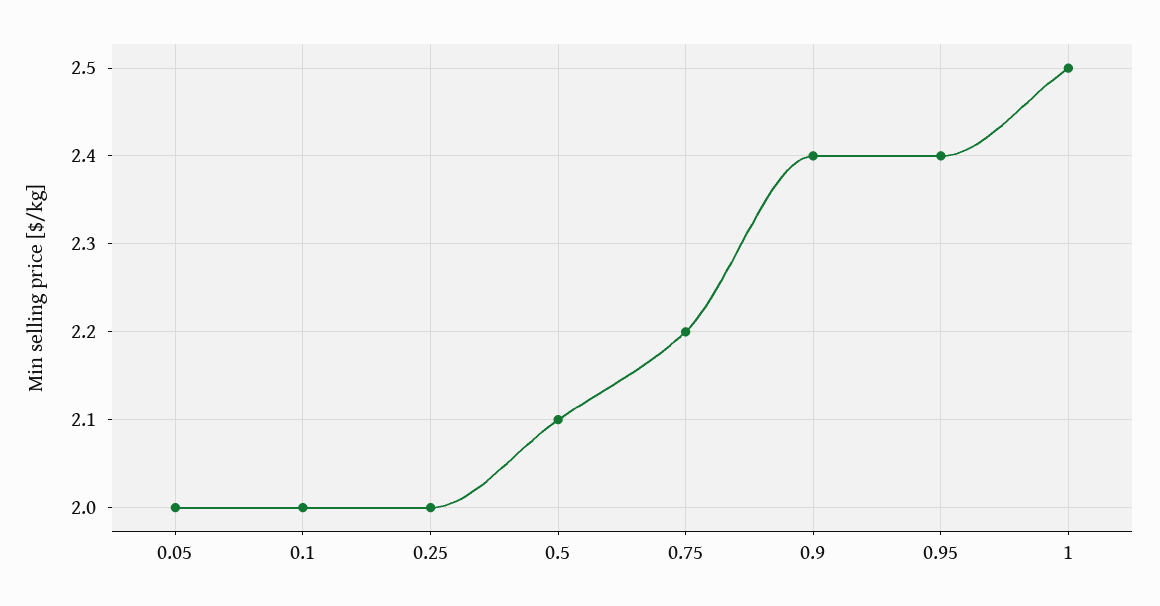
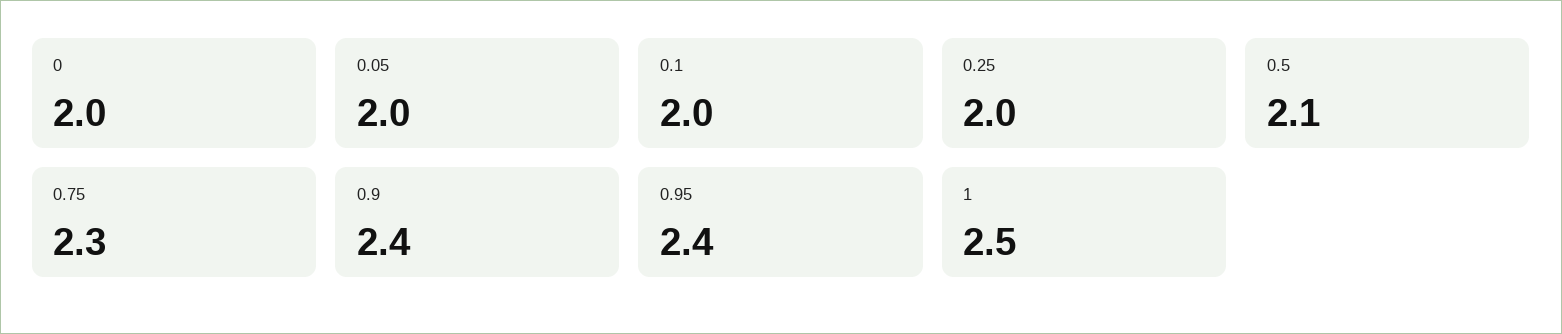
0.75: 2.2 -> 2.3
0: none -> 2

